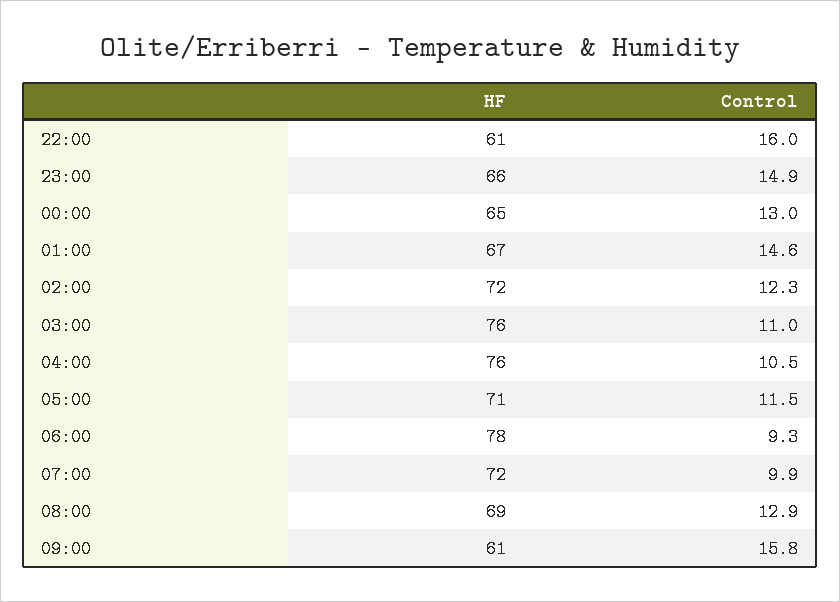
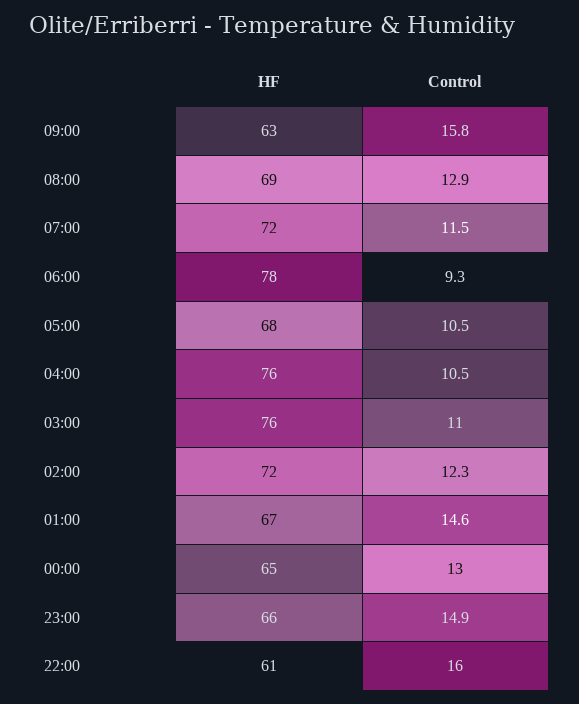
HF, 05:00: 71 -> 68
Control, 05:00: 11.5 -> 10.5
Control, 07:00: 9.9 -> 11.5
HF, 09:00: 61 -> 63

